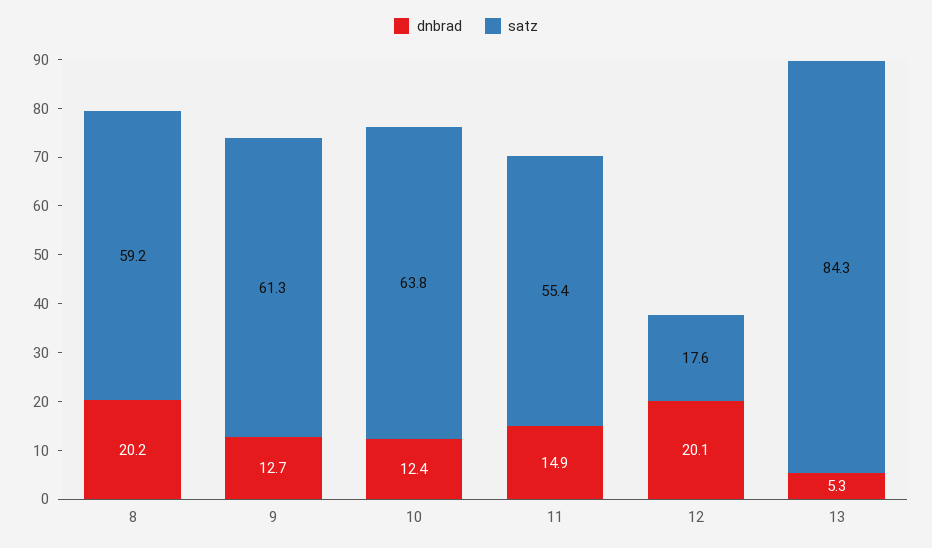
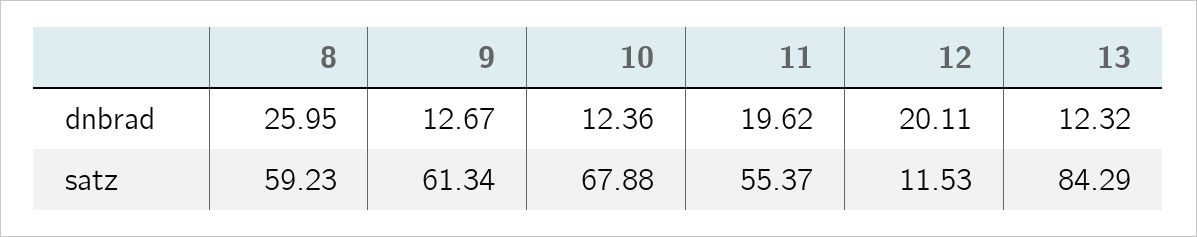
dnbrad, 8: 20.2 -> 25.95
satz, 10: 63.8 -> 67.88
dnbrad, 11: 14.9 -> 19.62
satz, 12: 17.6 -> 11.53
dnbrad, 13: 5.3 -> 12.32

